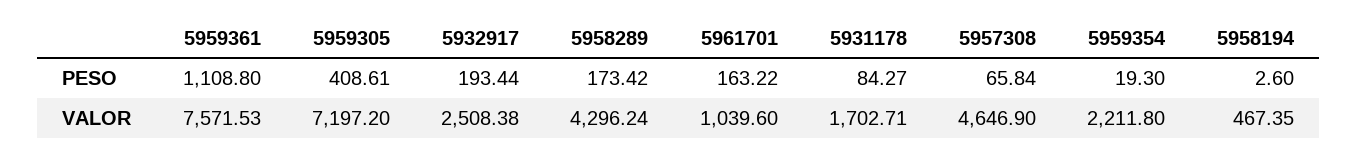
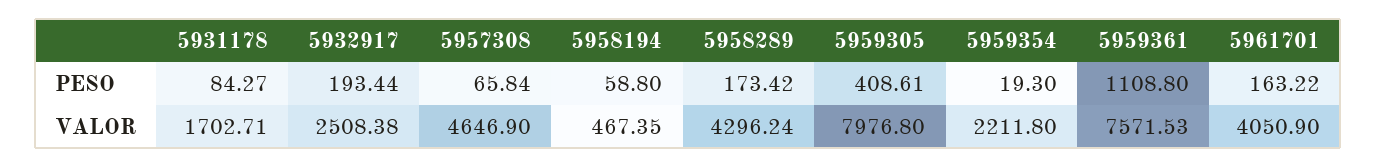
5958194, PESO: 2.6 -> 58.8
5959305, VALOR: 7197.2 -> 7976.8
5961701, VALOR: 1039.6 -> 4050.9

